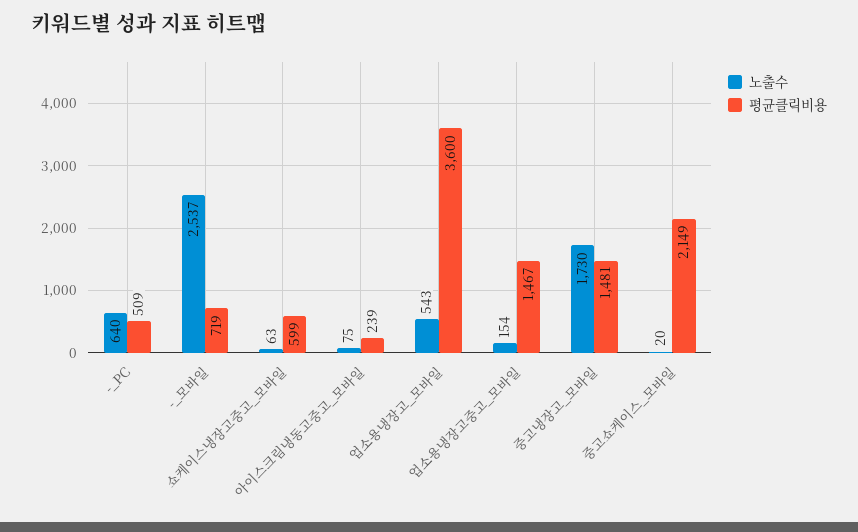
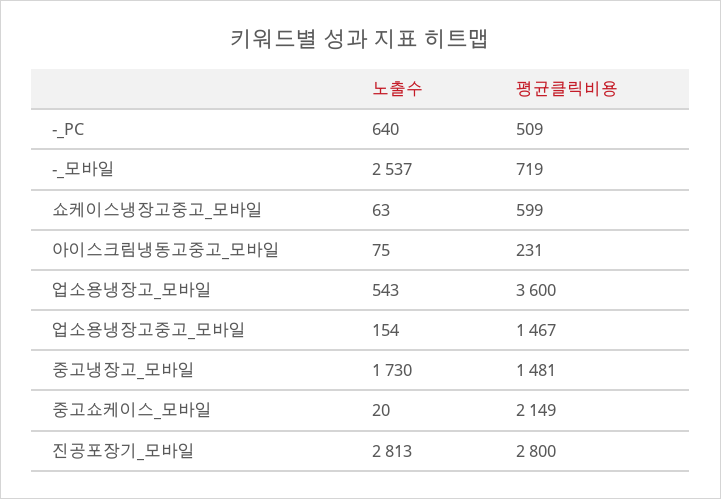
평균클릭비용, 아이스크림냉동고중고_모바일: 239 -> 231
노출수, 진공포장기_모바일: none -> 2813
평균클릭비용, 진공포장기_모바일: none -> 2800

